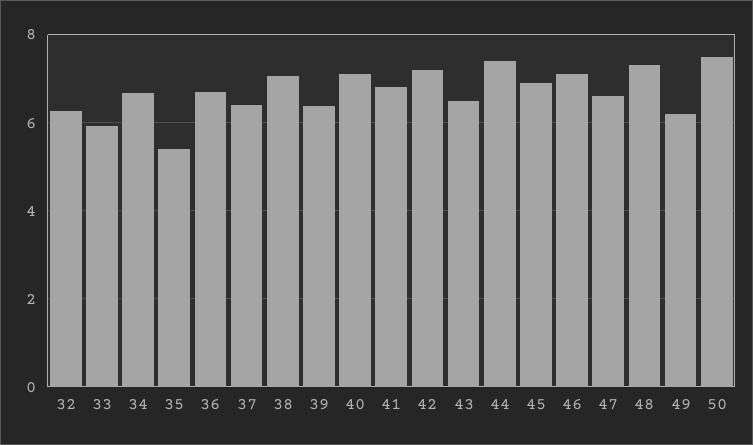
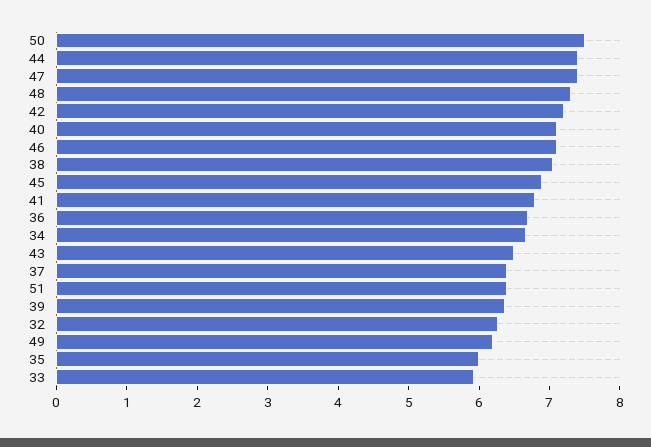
35: 5.4 -> 6
47: 6.6 -> 7.4
51: none -> 6.4

